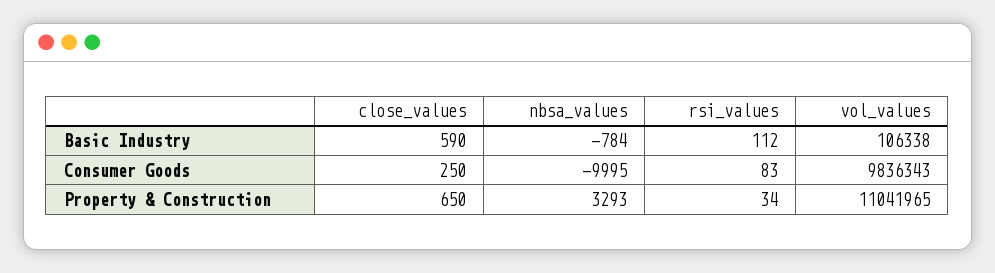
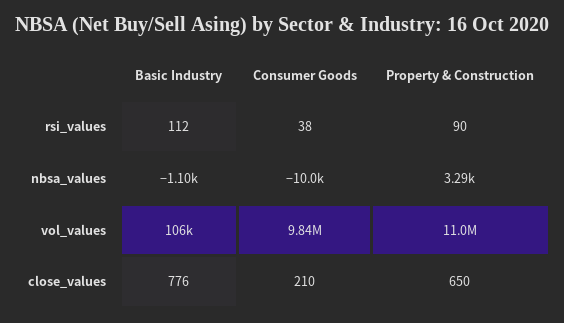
close_values, Basic Industry: 590 -> 776
nbsa_values, Basic Industry: -784 -> -1100
close_values, Consumer Goods: 250 -> 210
rsi_values, Consumer Goods: 83 -> 38
rsi_values, Property & Construction: 34 -> 90

